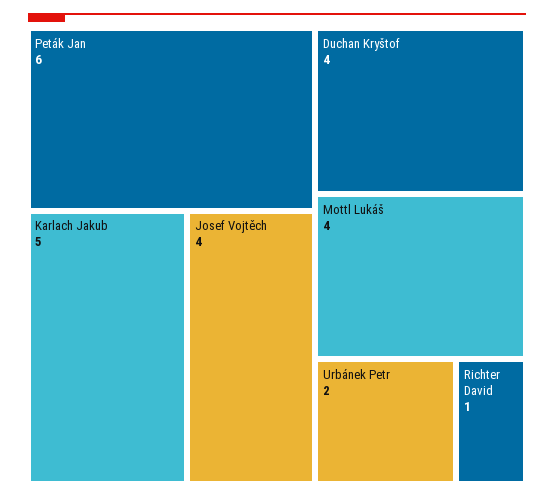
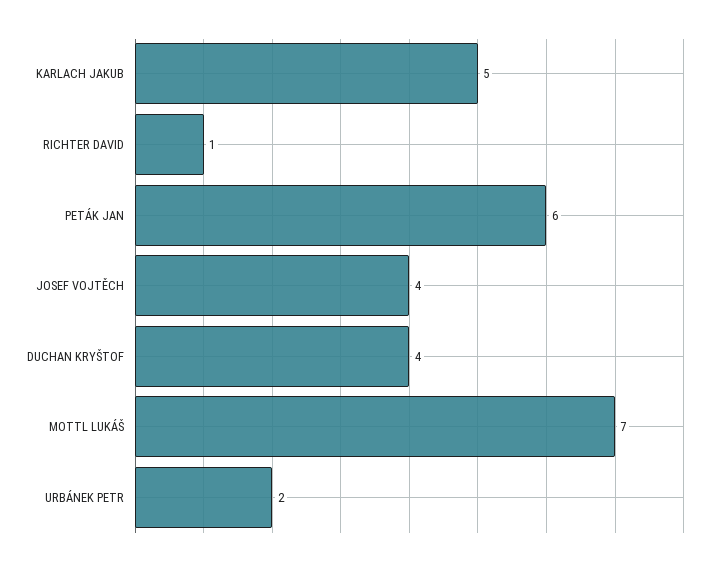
Mottl Lukáš: 4 -> 7

